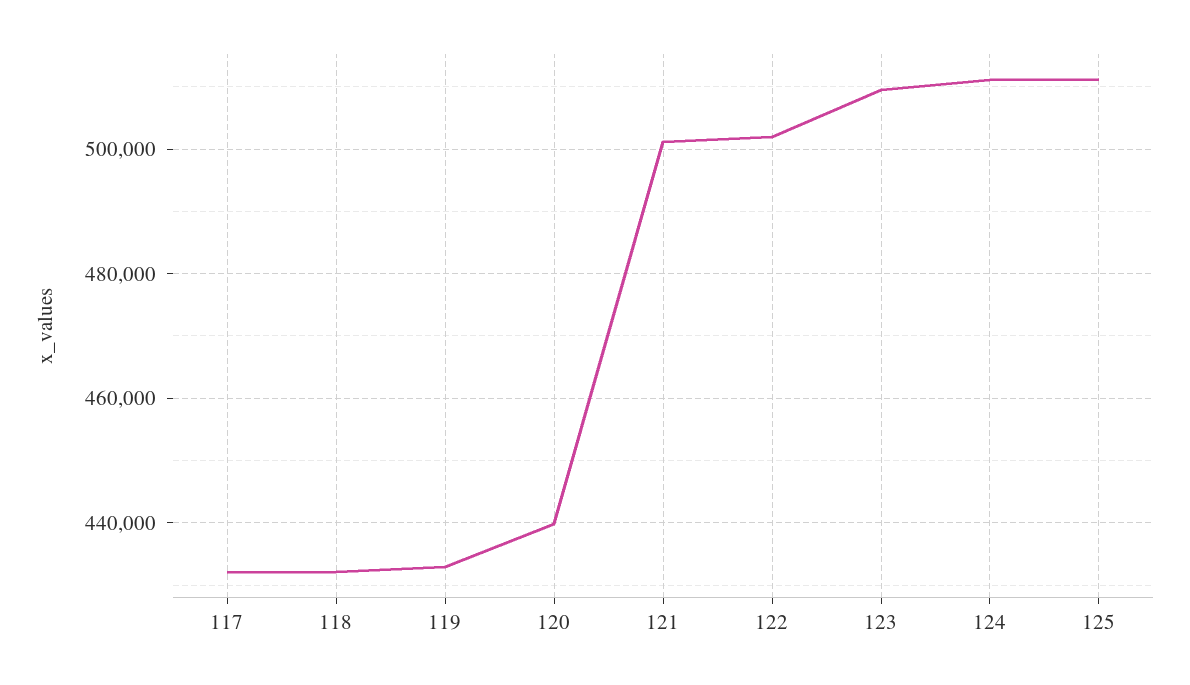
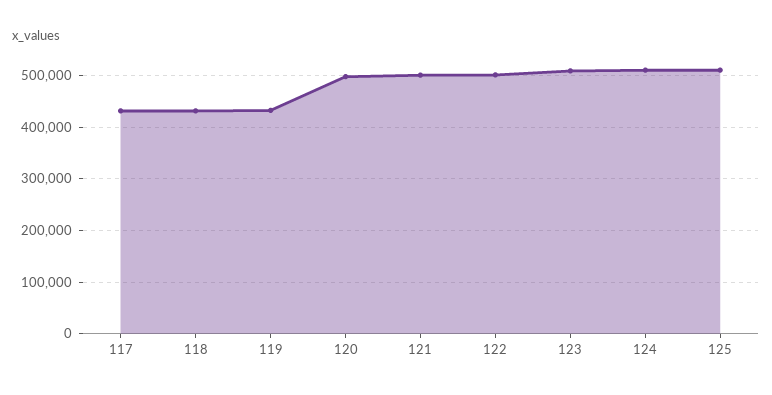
120: 440000 -> 500000

